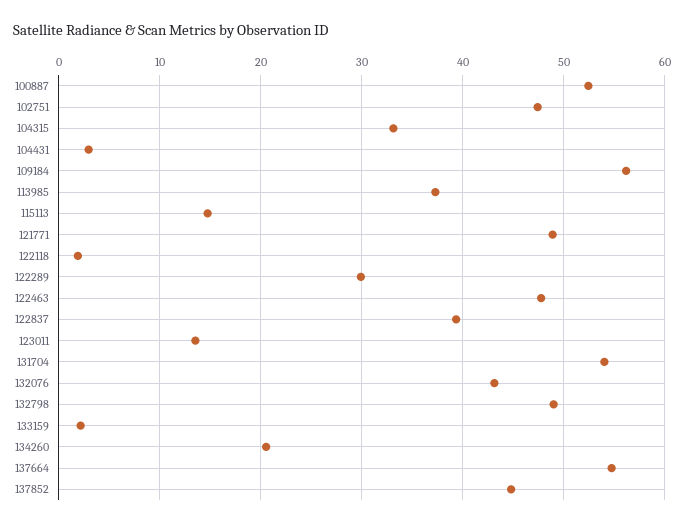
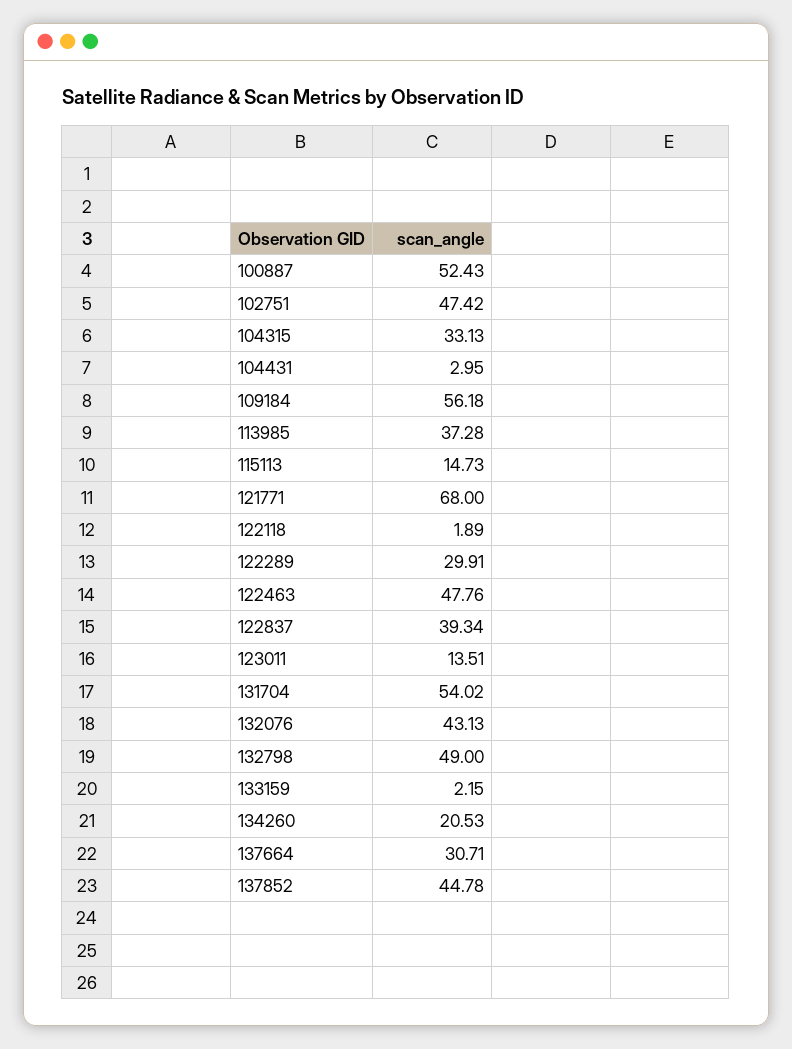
121771: 49 -> 68
137664: 55 -> 30.71

